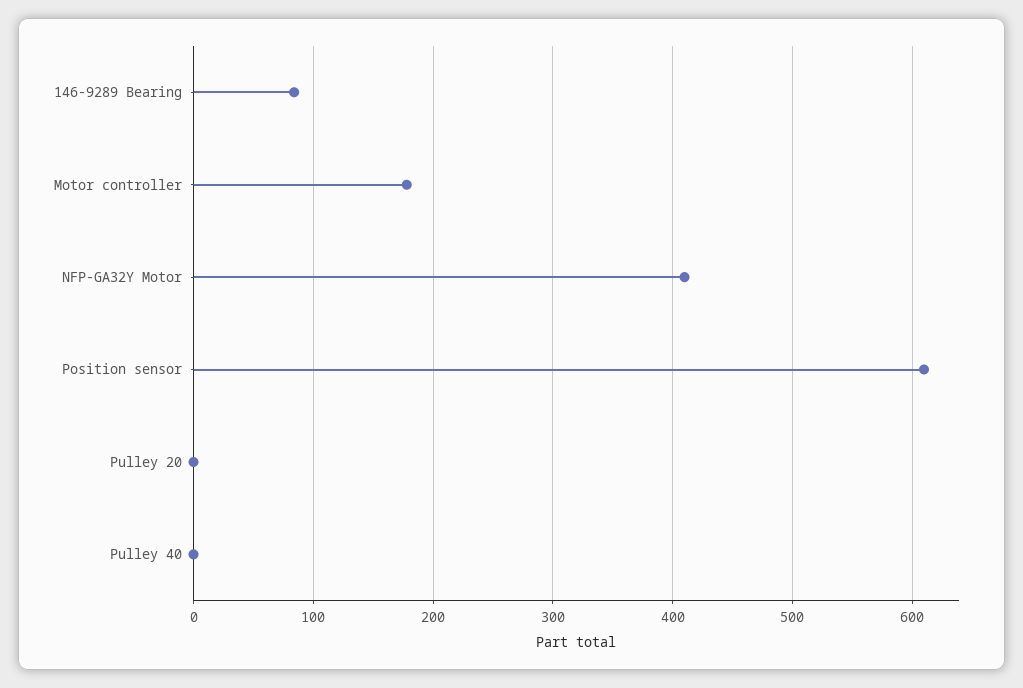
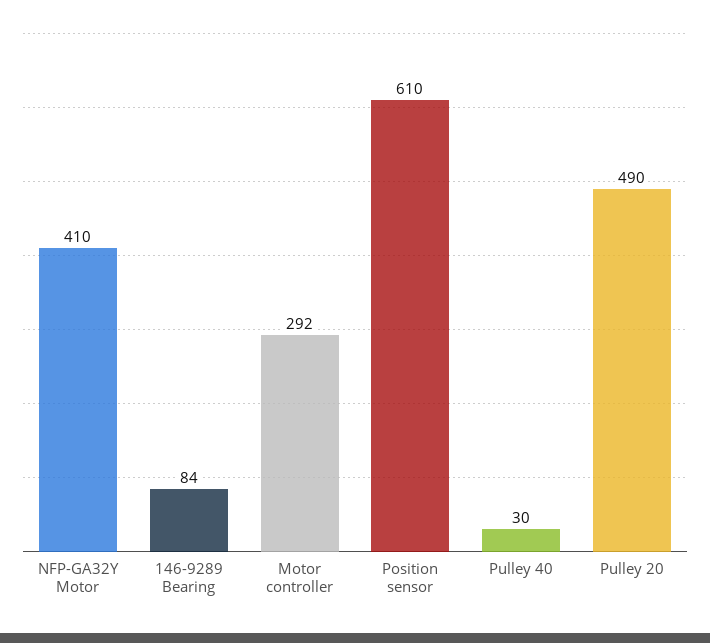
Motor controller: 180 -> 292
Pulley 20: 0 -> 490
Pulley 40: 0 -> 30

